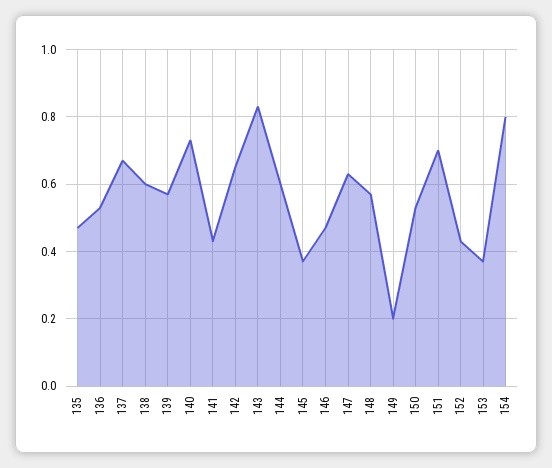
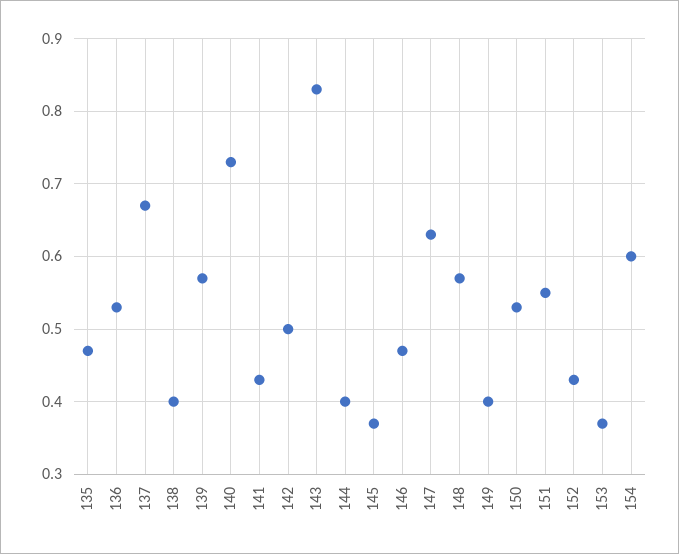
138: 0.6 -> 0.4
142: 0.65 -> 0.5
144: 0.6 -> 0.4
149: 0.2 -> 0.4
151: 0.7 -> 0.55
154: 0.8 -> 0.6

